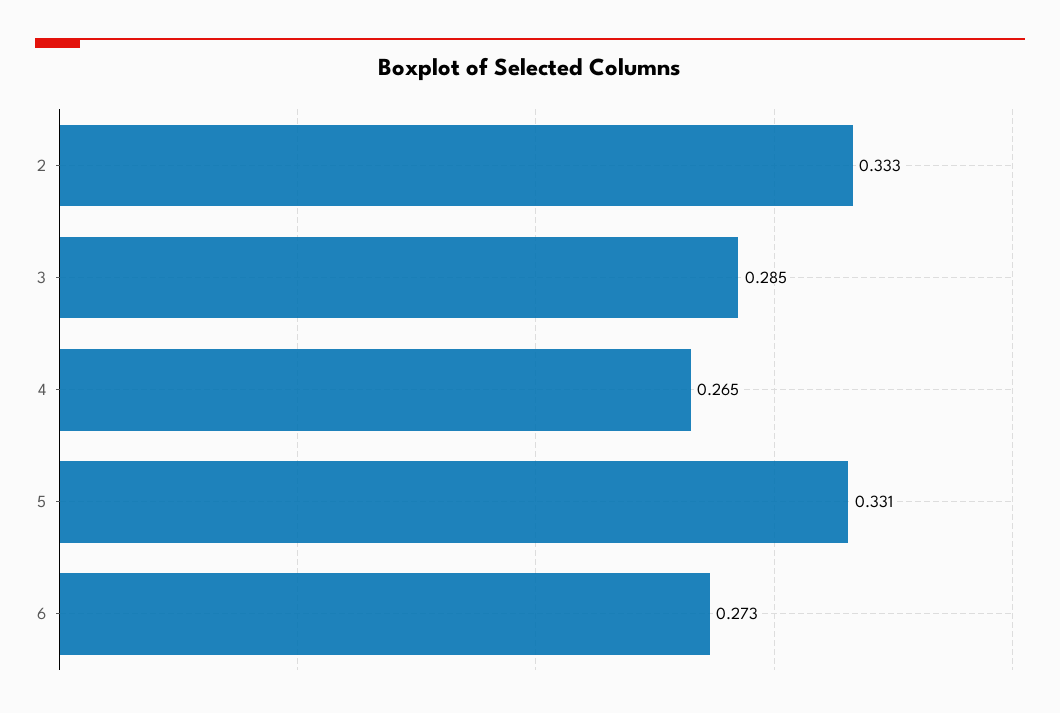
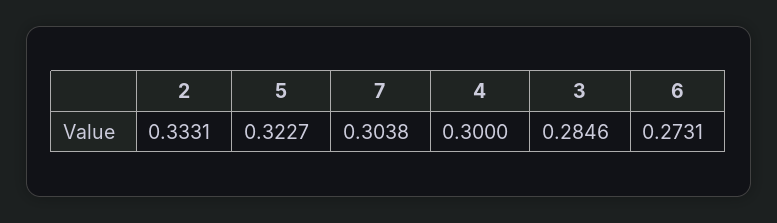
4: 0.265 -> 0.3
5: 0.331 -> 0.3227
7: none -> 0.3038

